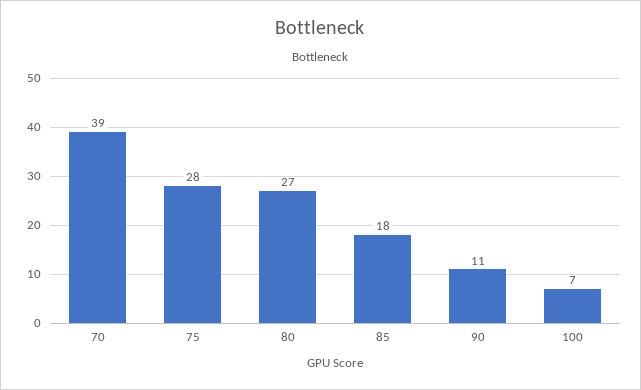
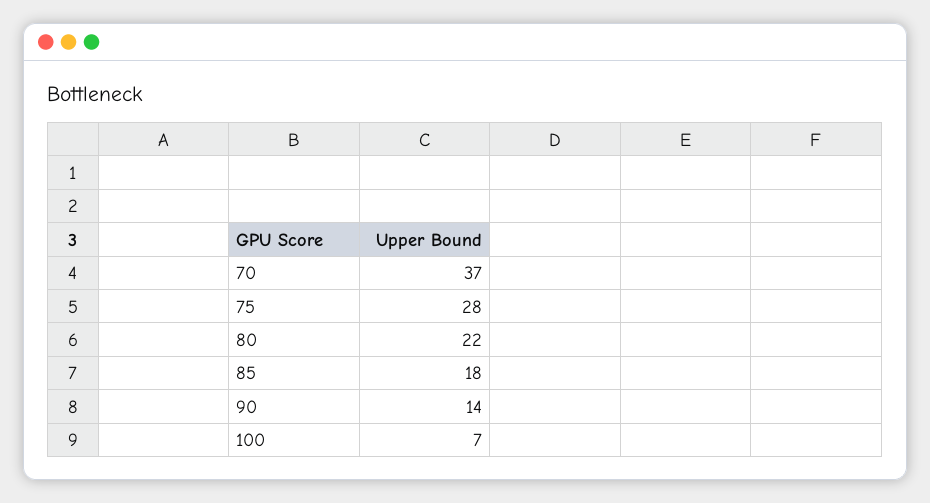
70: 39 -> 37
80: 27 -> 22
90: 11 -> 14

